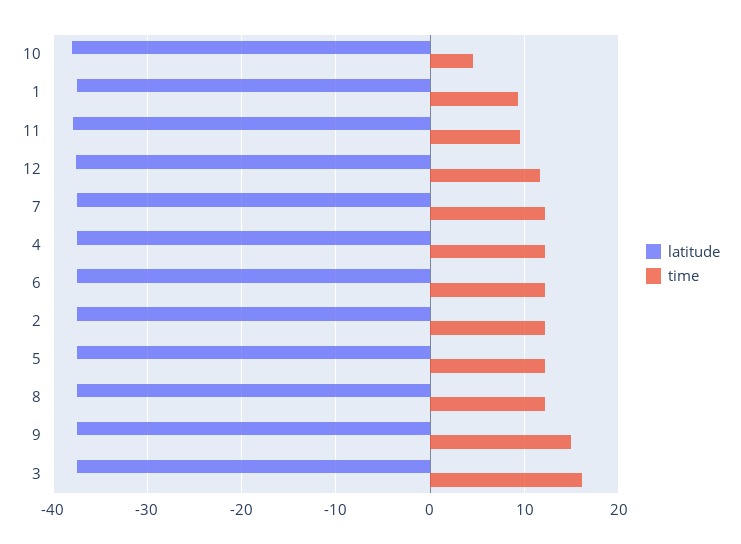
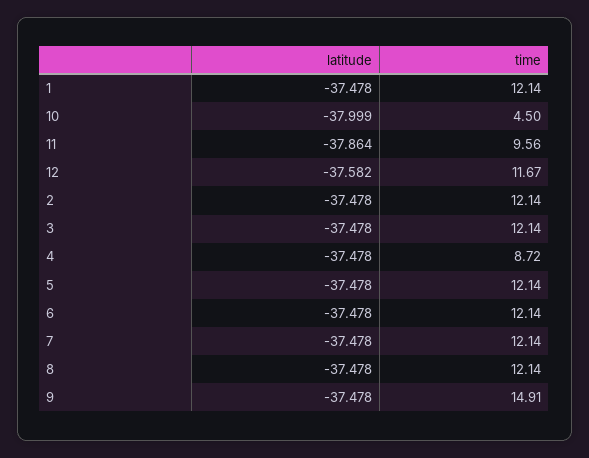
time, 1: 9 -> 12.14
time, 4: 12 -> 8.72
time, 3: 16 -> 12.14

